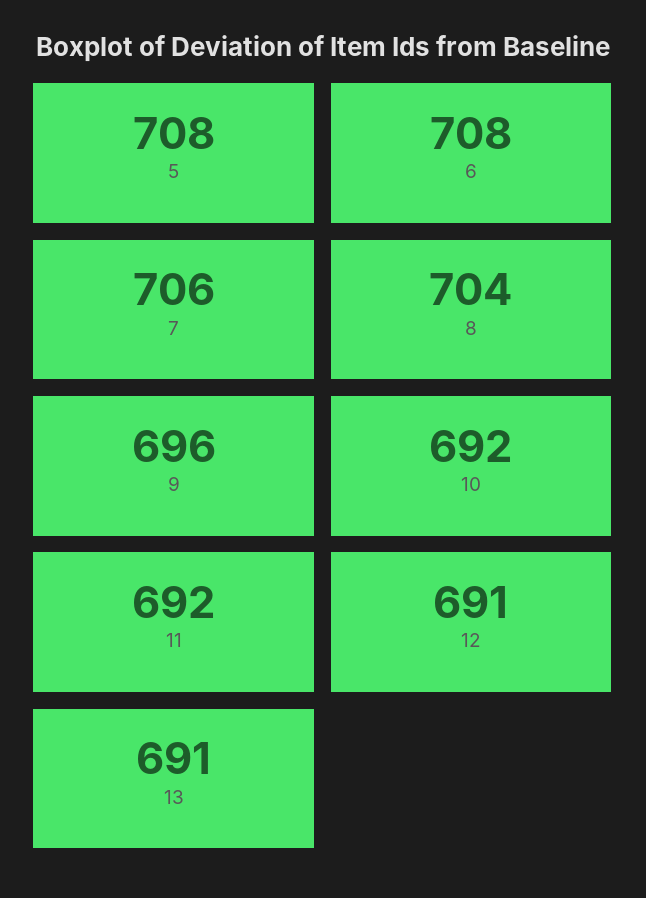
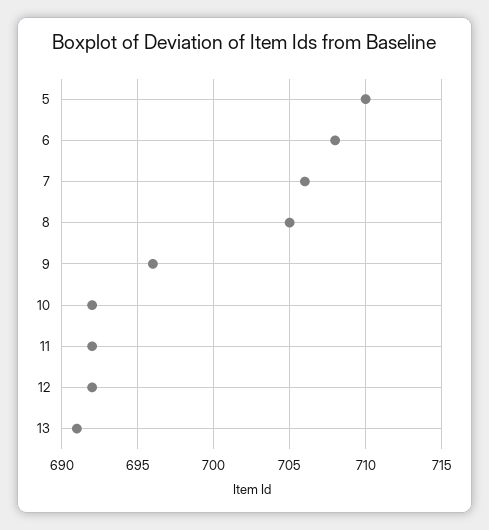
5: 708 -> 710
8: 704 -> 705
12: 691 -> 692

